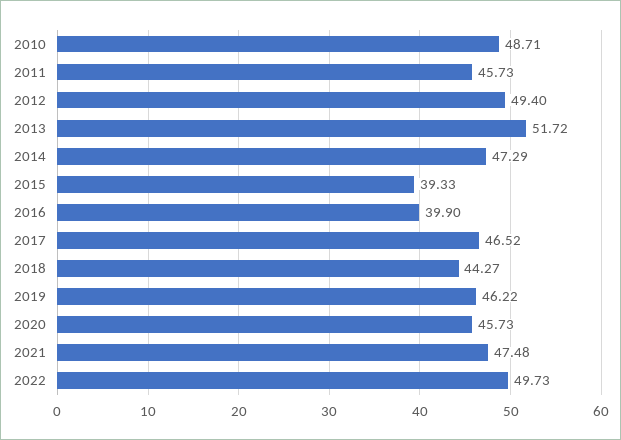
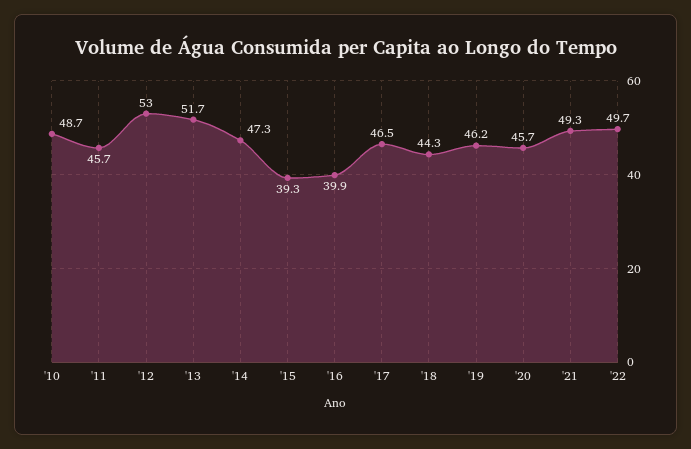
2012: 49.4 -> 53
2021: 47.48 -> 49.3

